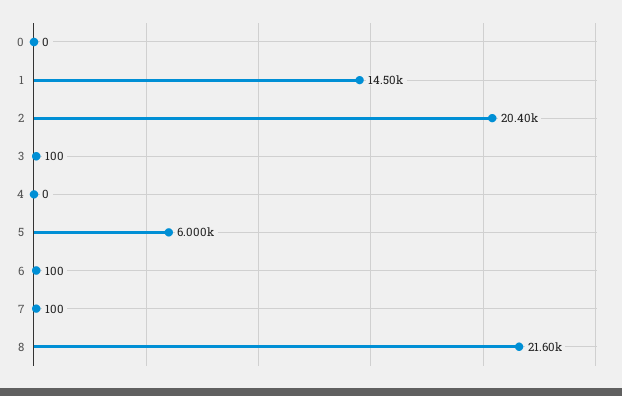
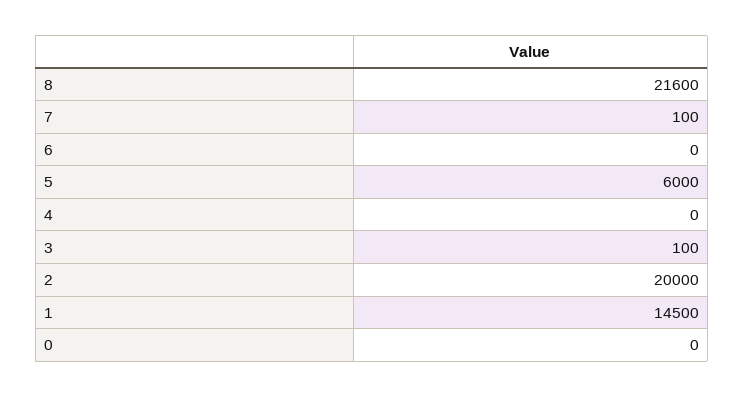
2: 20400 -> 20000
6: 100 -> 0

